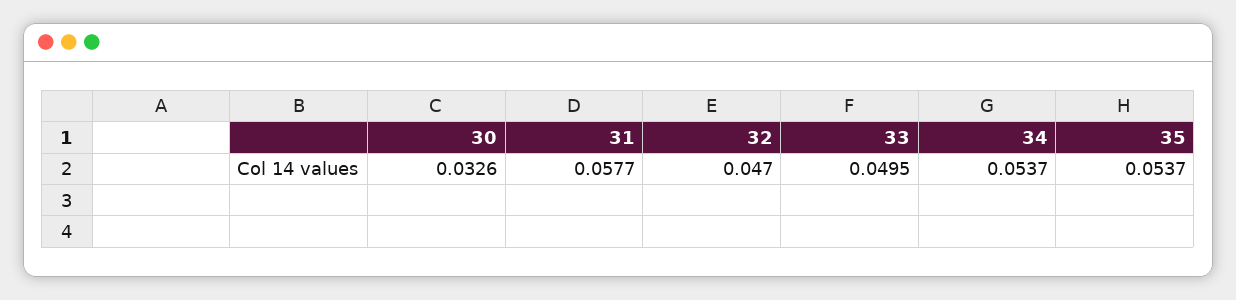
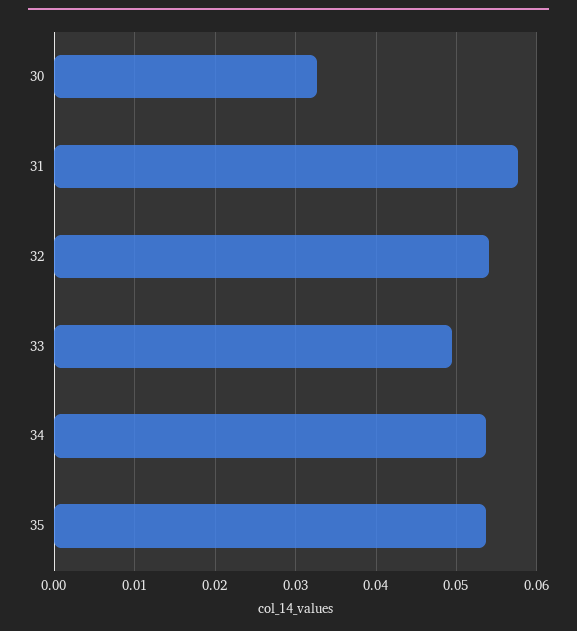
32: 0.047 -> 0.054

